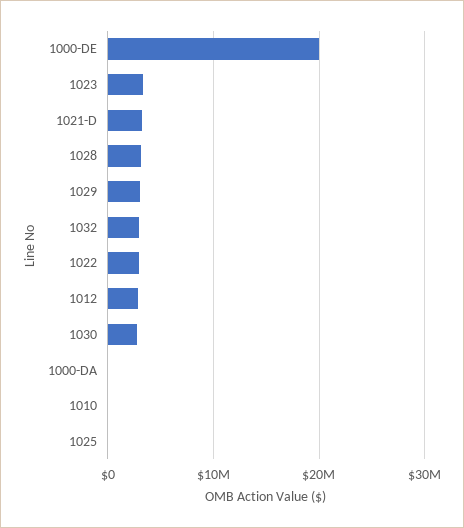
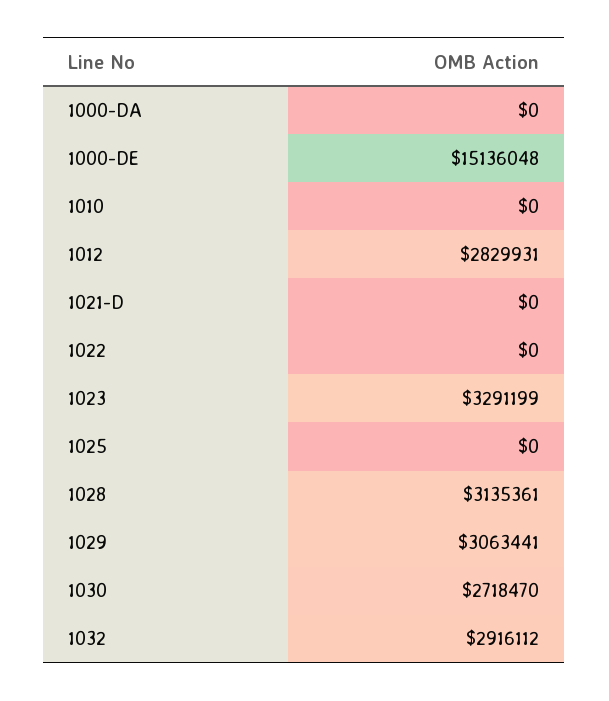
1000-DE: 20000000 -> 15136048
1021-D: 3000000 -> 0
1022: 3000000 -> 0

